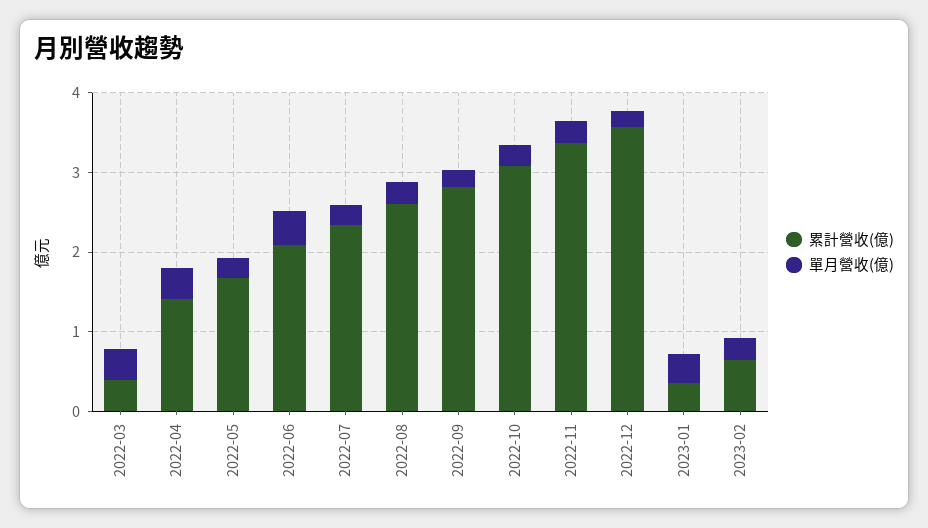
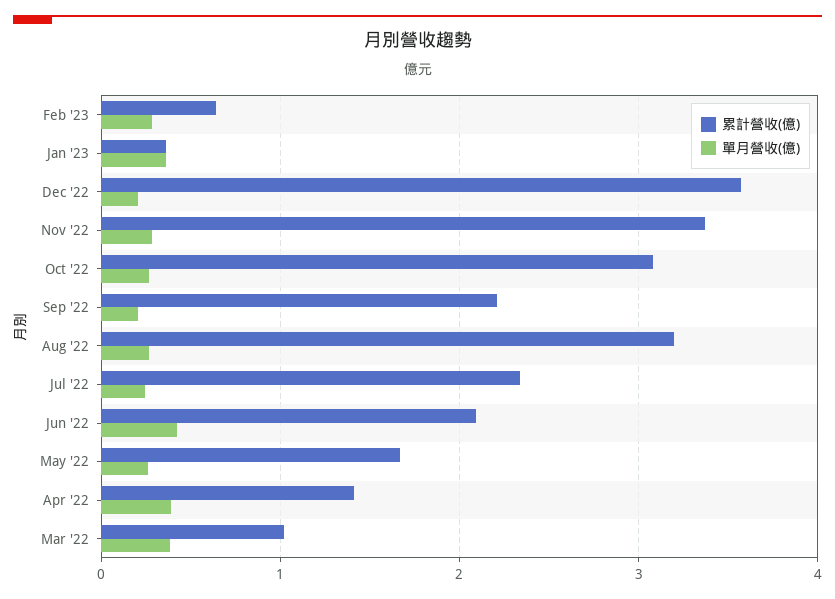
累計營收(億), 2022-03: 0.4 -> 1
累計營收(億), 2022-08: 2.6 -> 3.2
累計營收(億), 2022-09: 2.8 -> 2.2

